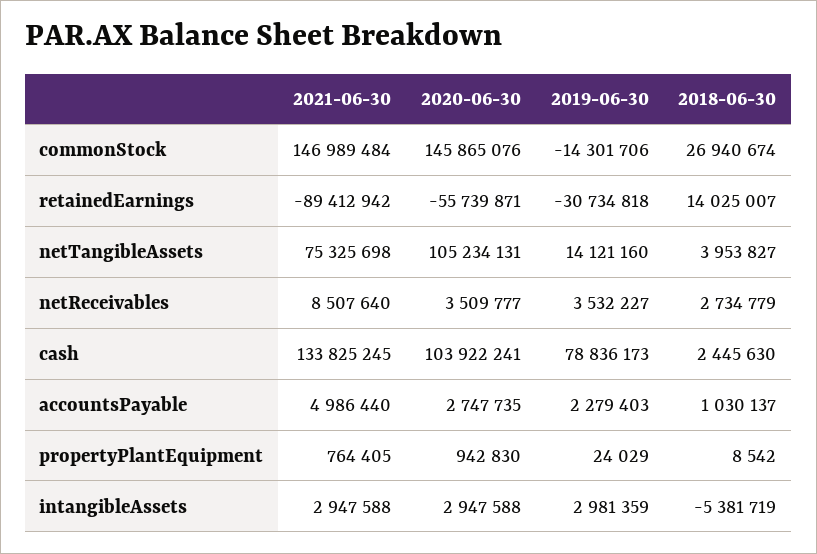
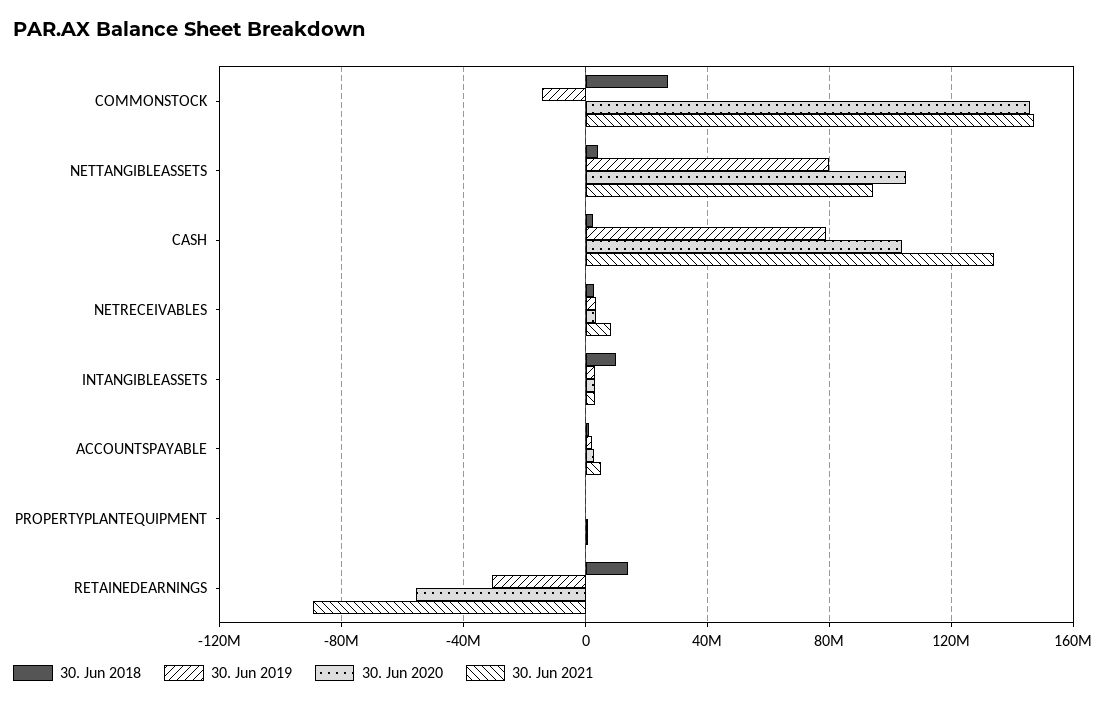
2021-06-30, netTangibleAssets: 75325698 -> 95000000
2019-06-30, netTangibleAssets: 14121160 -> 80000000
2018-06-30, intangibleAssets: -5381719 -> 10000000

